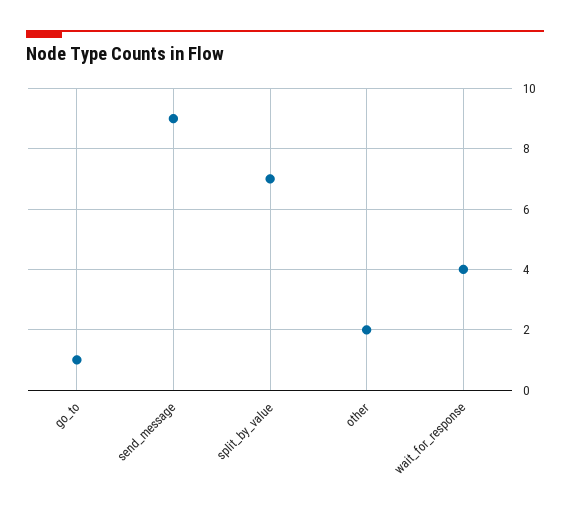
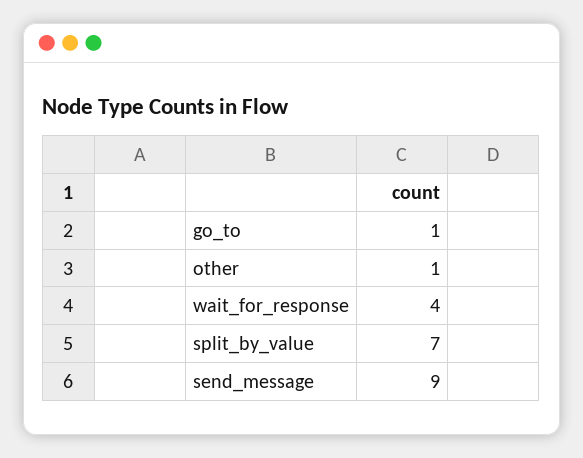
other: 2 -> 1

